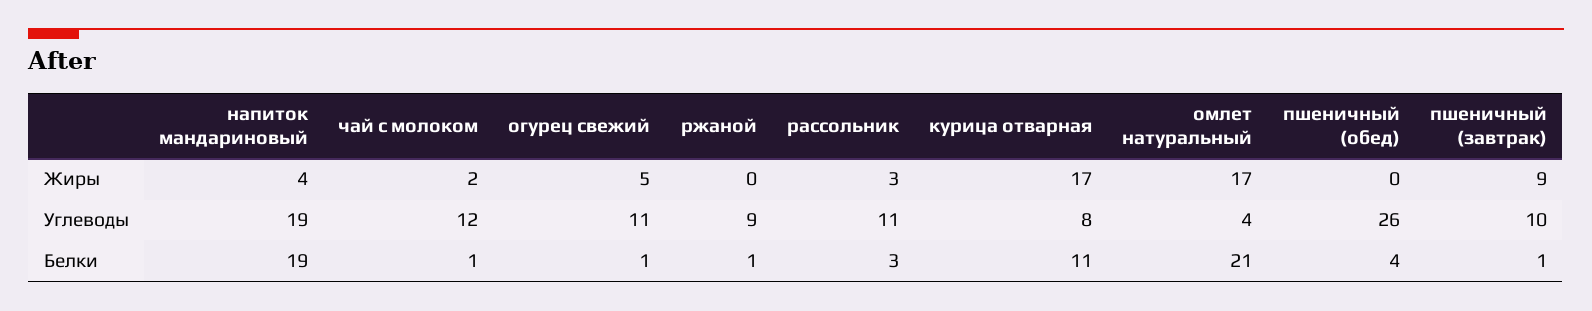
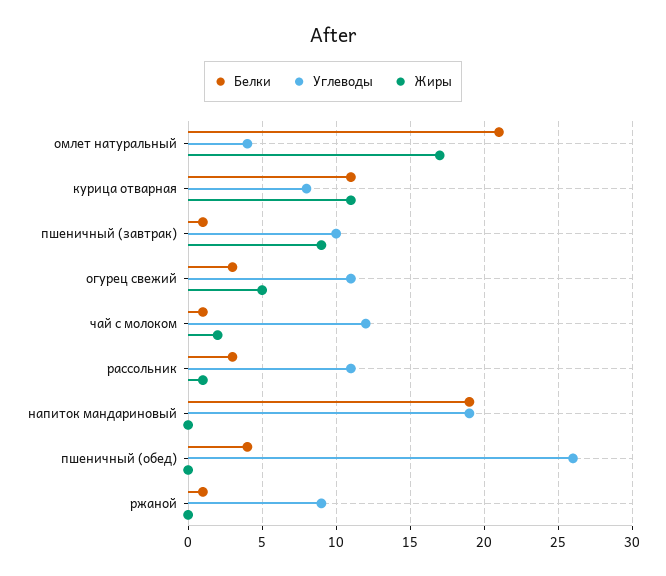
Жиры, напиток мандариновый: 4 -> 0
Жиры, рассольник: 3 -> 1
Жиры, курица отварная: 17 -> 11
Белки, огурец свежий: 1 -> 3

